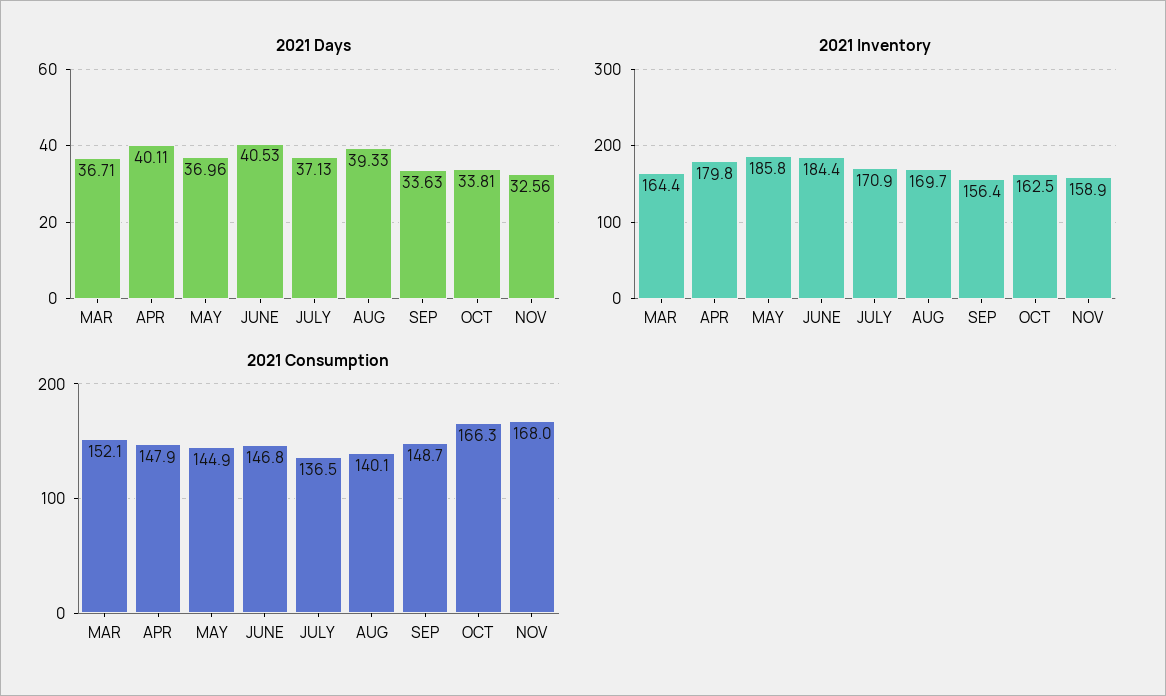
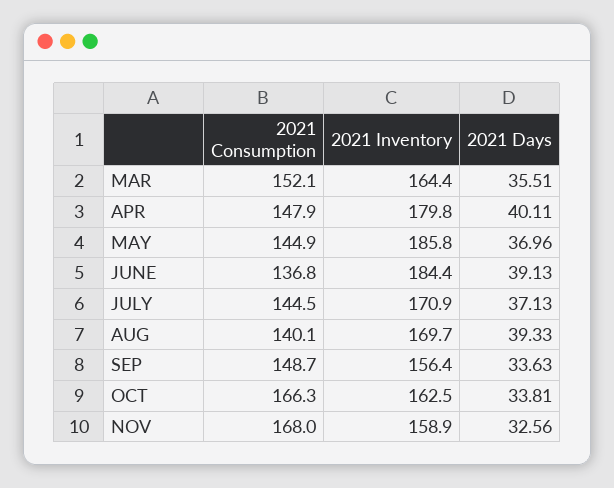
2021 Days, MAR: 36.71 -> 35.51
2021 Days, JUNE: 40.53 -> 39.13
2021 Consumption, JUNE: 146.8 -> 136.8
2021 Consumption, JULY: 136.5 -> 144.5

